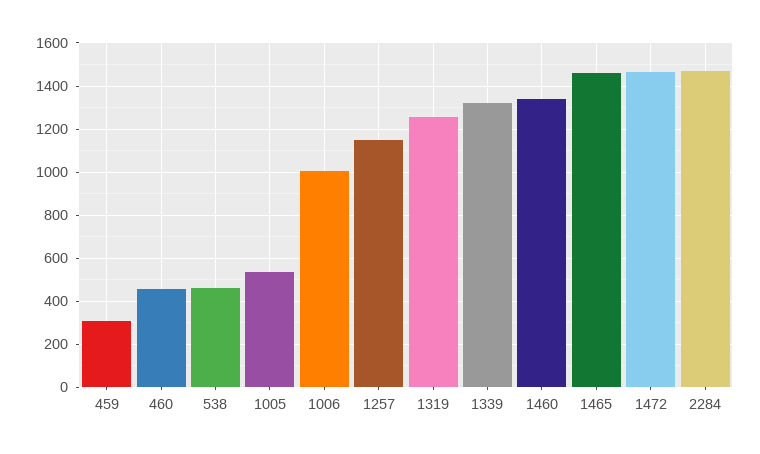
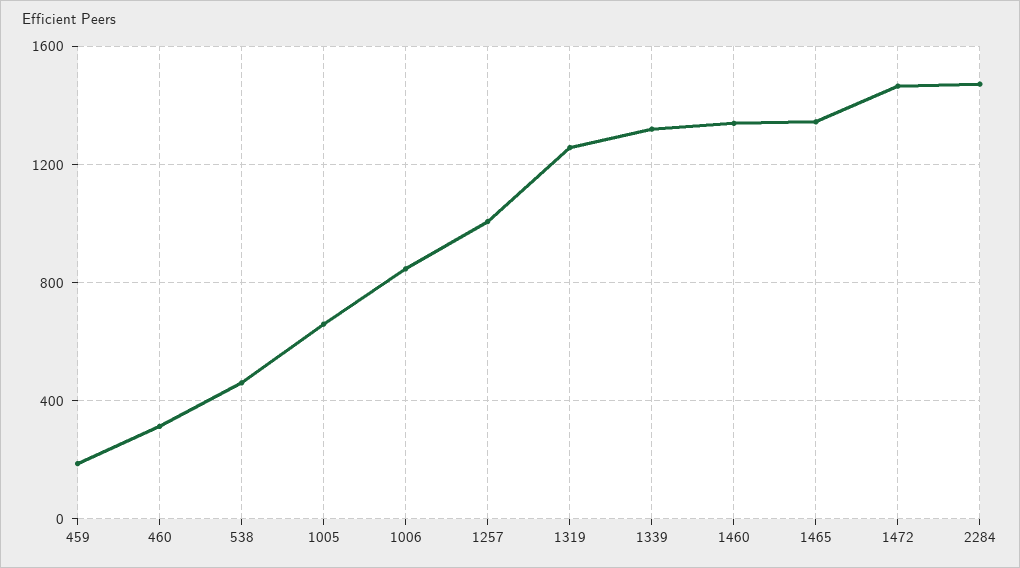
459: 300 -> 200
460: 450 -> 300
1005: 550 -> 650
1006: 1000 -> 850
1257: 1150 -> 1000
1465: 1450 -> 1350

